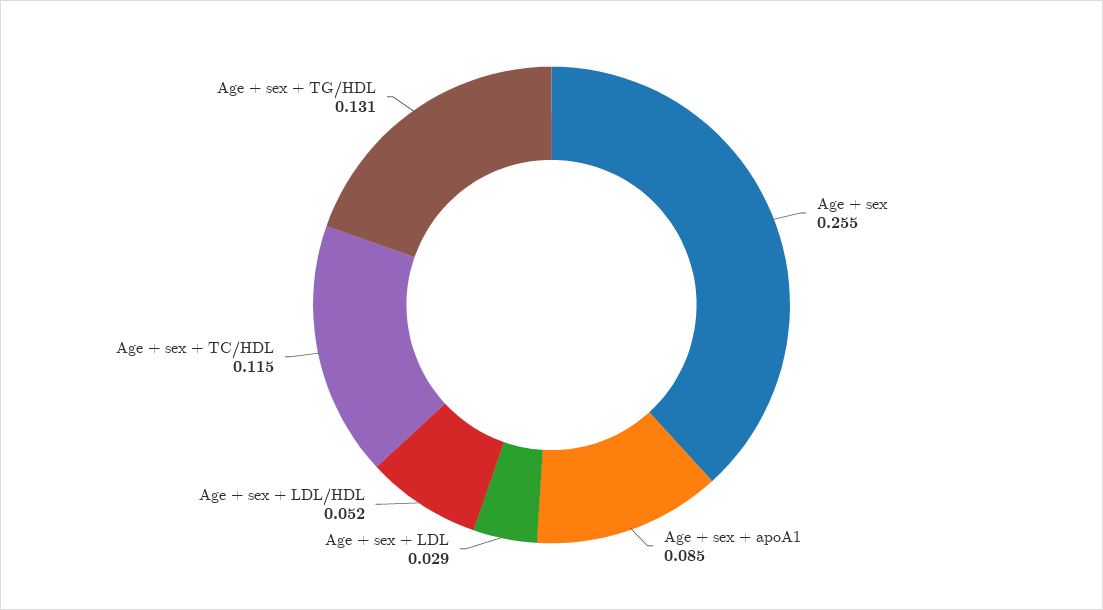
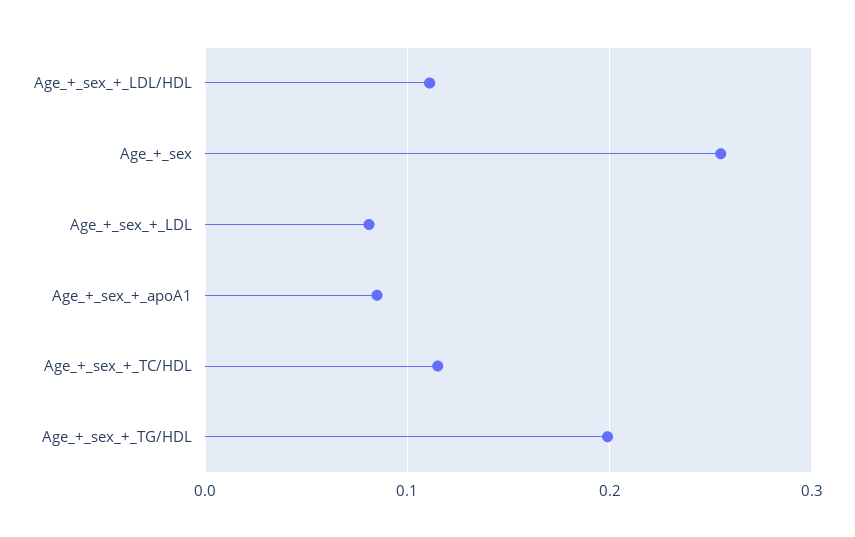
Age + sex + LDL: 0.029 -> 0.08
Age + sex + LDL/HDL: 0.052 -> 0.11
Age + sex + TG/HDL: 0.131 -> 0.2

